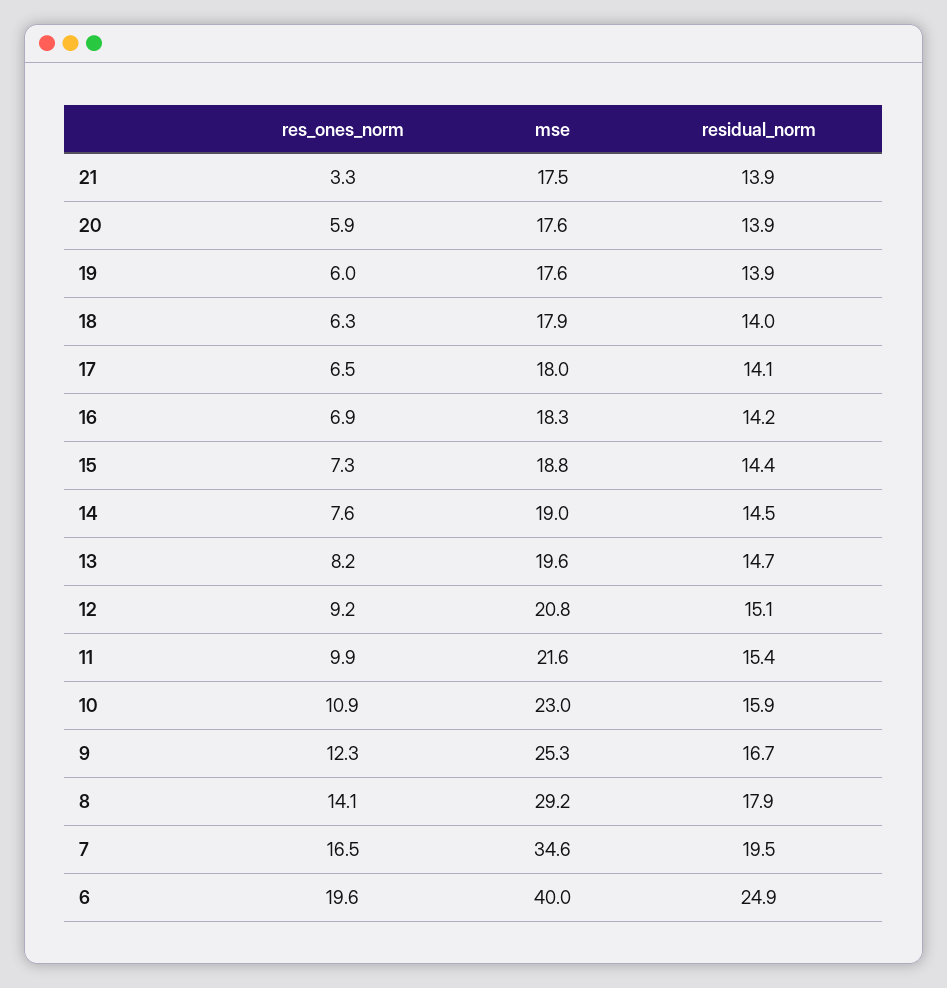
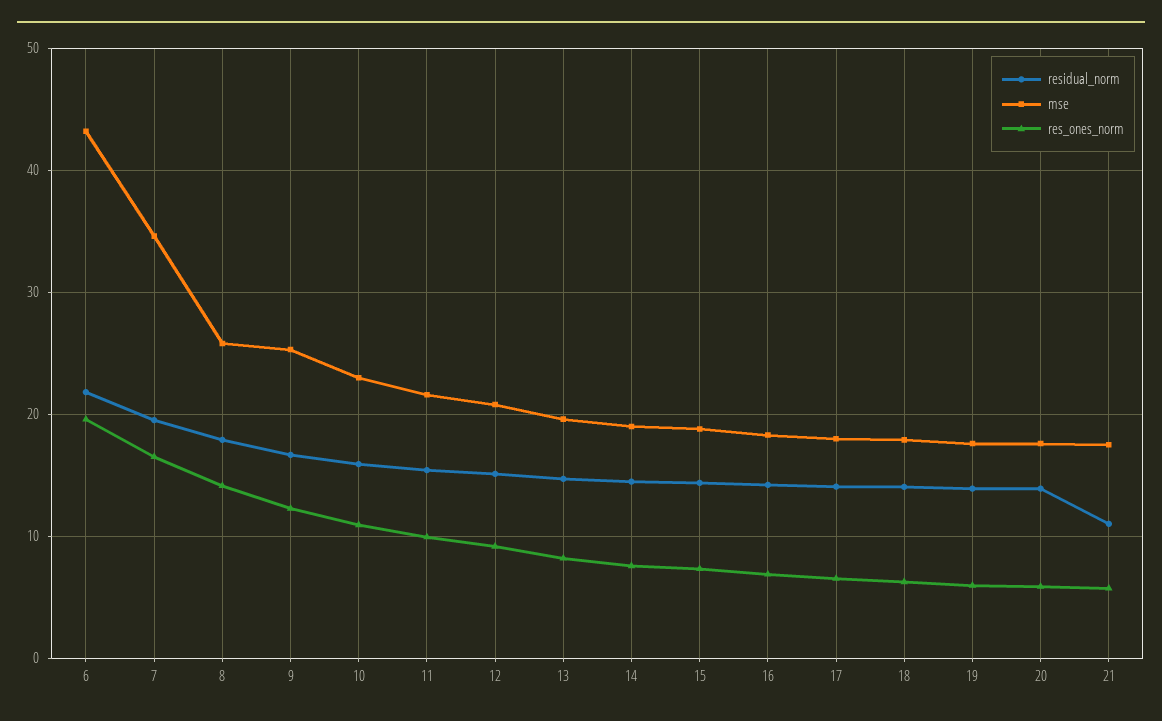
res_ones_norm, 21: 3.3 -> 6
residual_norm, 21: 13.9 -> 11
mse, 8: 29.2 -> 26
mse, 6: 40 -> 43
residual_norm, 6: 24.9 -> 22

